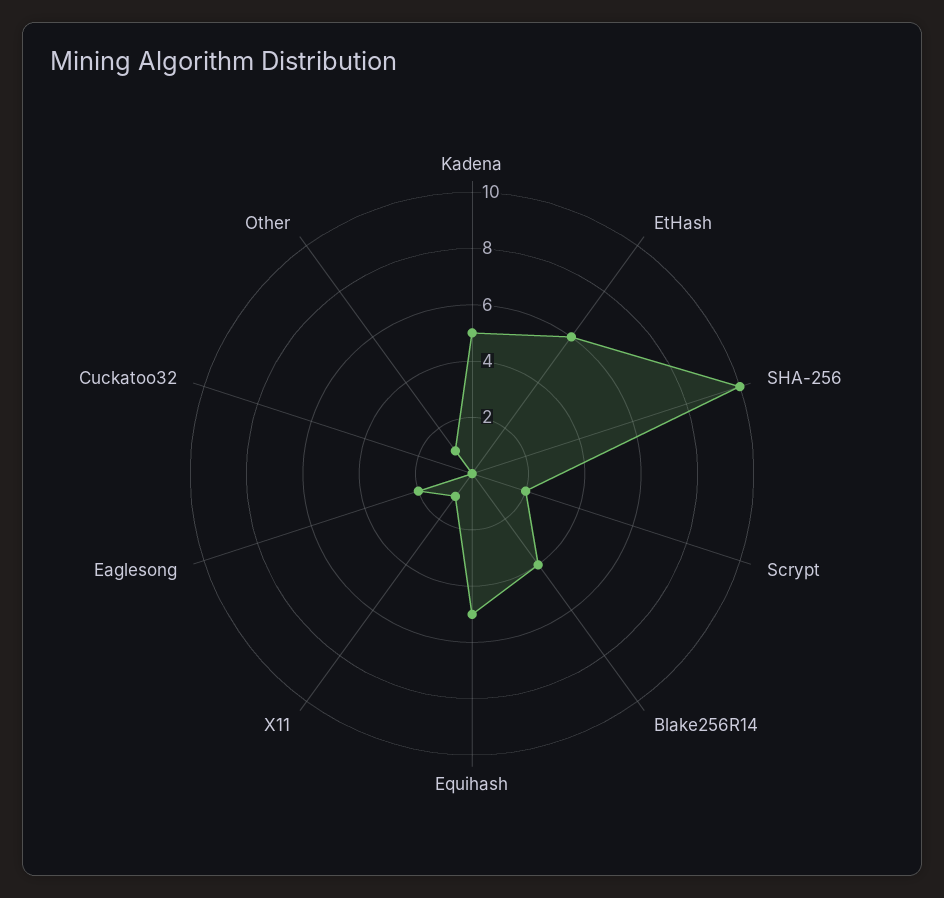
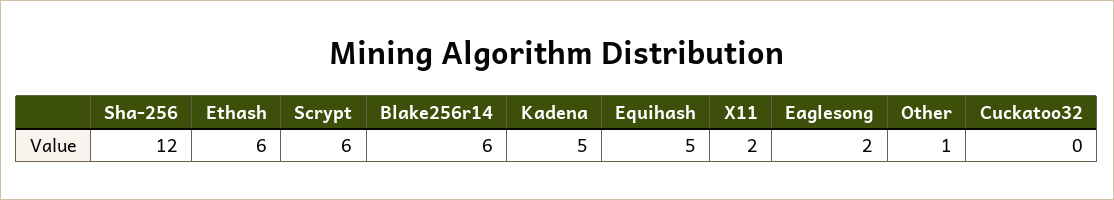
SHA-256: 10 -> 12
Scrypt: 2 -> 6
Blake256R14: 4 -> 6
X11: 1 -> 2

